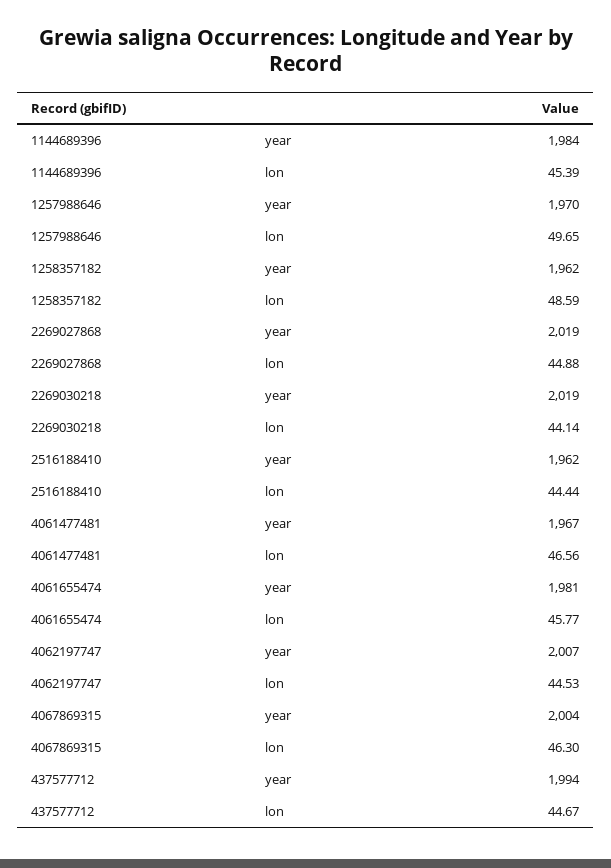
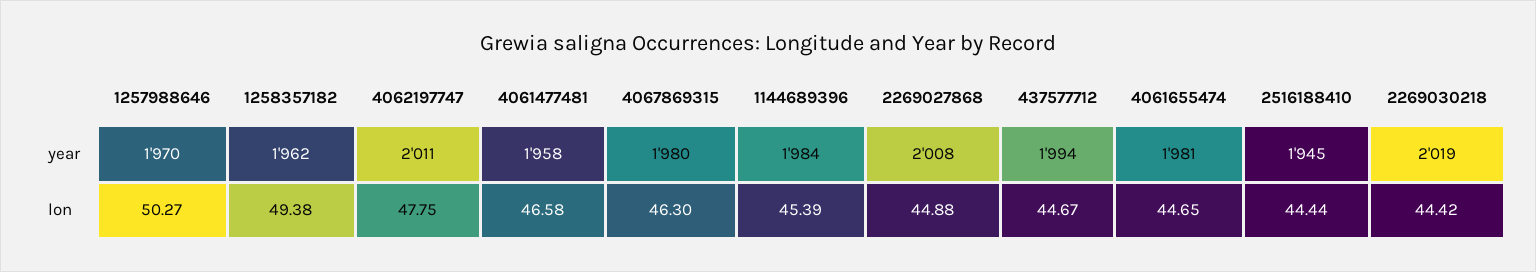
1257988646, lon: 49.65 -> 50.27
1258357182, lon: 48.59 -> 49.38
2269027868, year: 2019 -> 2008
2269030218, lon: 44.14 -> 44.42
2516188410, year: 1962 -> 1945
4061477481, year: 1967 -> 1958
4061477481, lon: 46.56 -> 46.58
4061655474, lon: 45.77 -> 44.65
4062197747, year: 2007 -> 2011
4062197747, lon: 44.53 -> 47.75
4067869315, year: 2004 -> 1980

